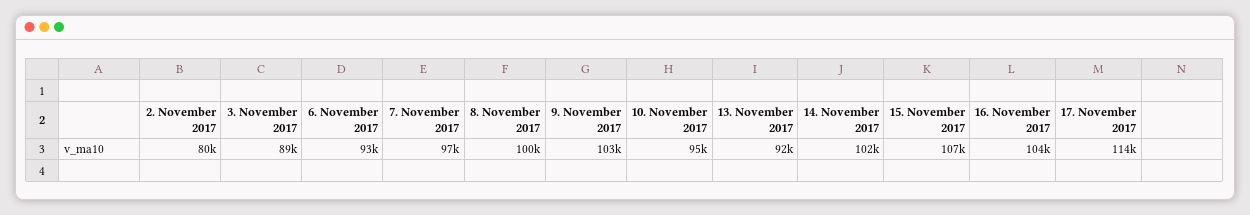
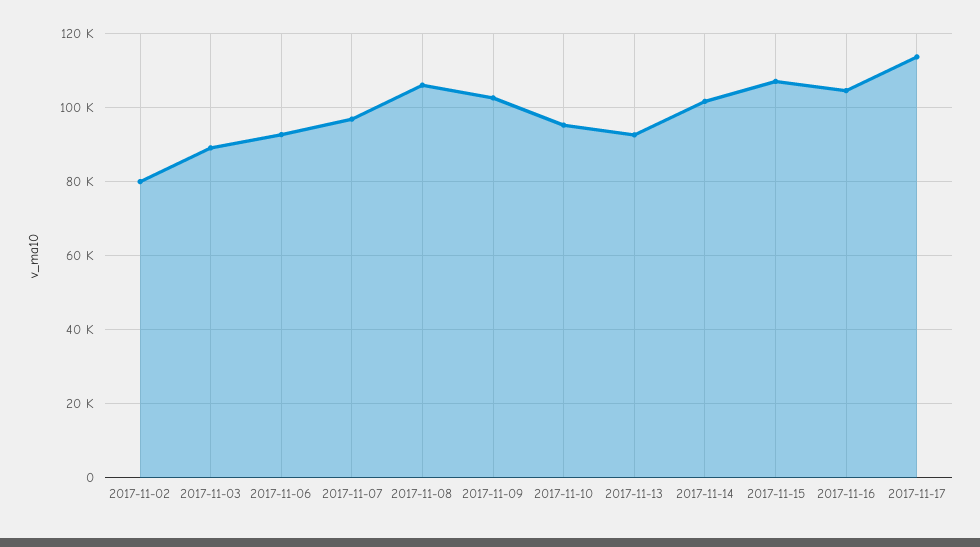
8. November 2017: 100000 -> 106000

